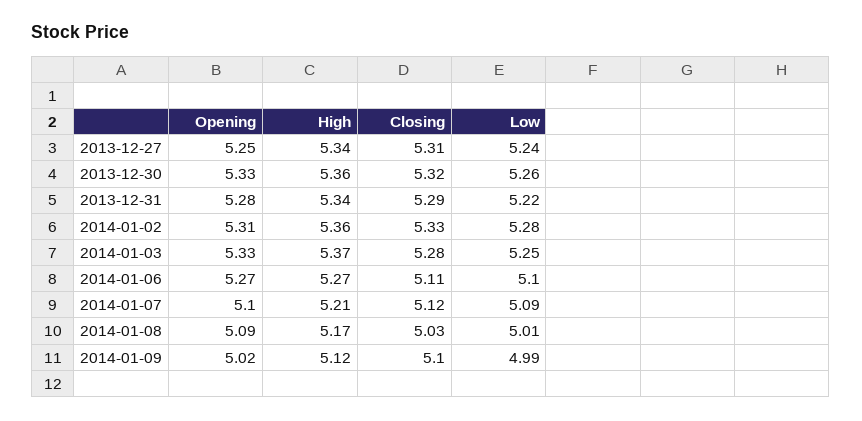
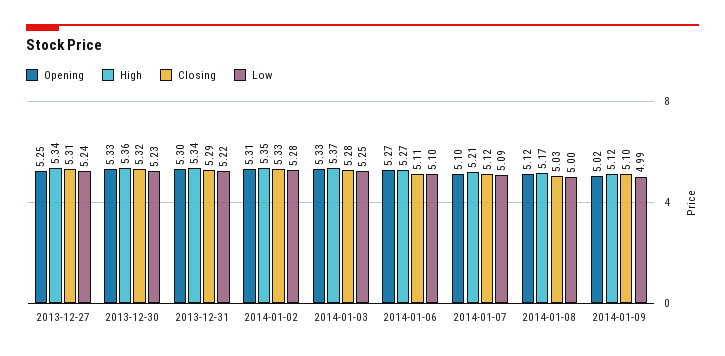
Low, 2013-12-30: 5.26 -> 5.23
Opening, 2013-12-31: 5.28 -> 5.3
High, 2014-01-02: 5.36 -> 5.35
Opening, 2014-01-08: 5.09 -> 5.12
Low, 2014-01-08: 5.01 -> 5

